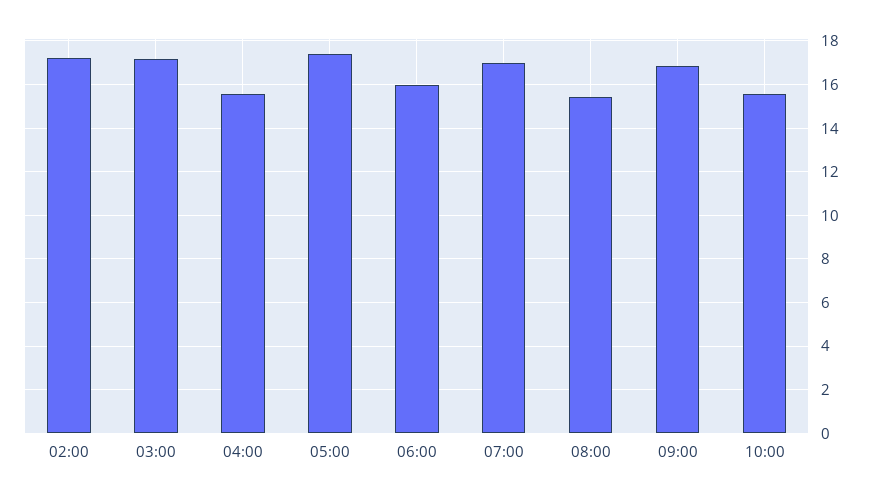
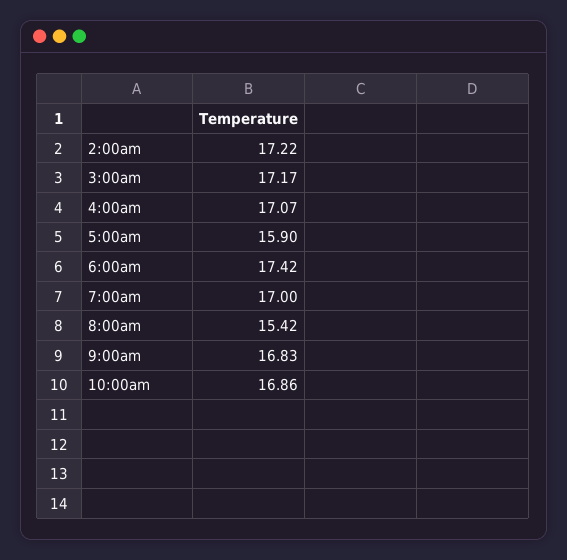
04:00: 15.5 -> 17.07
05:00: 17.5 -> 15.9
06:00: 16 -> 17.42
10:00: 15.5 -> 16.86

